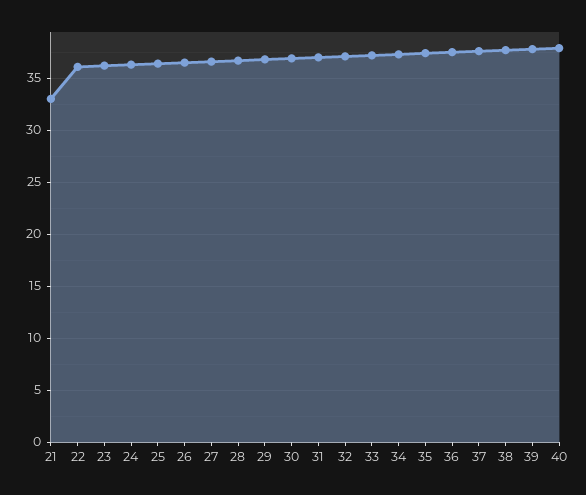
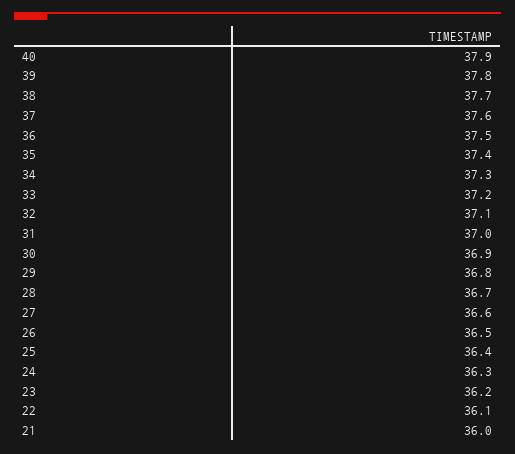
21: 33 -> 36

